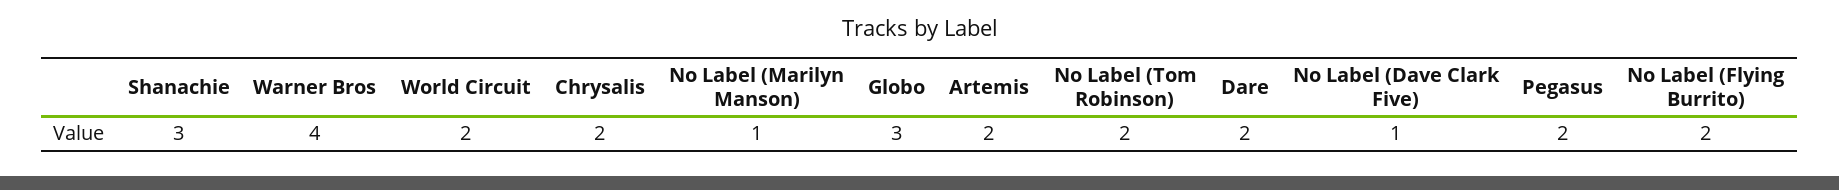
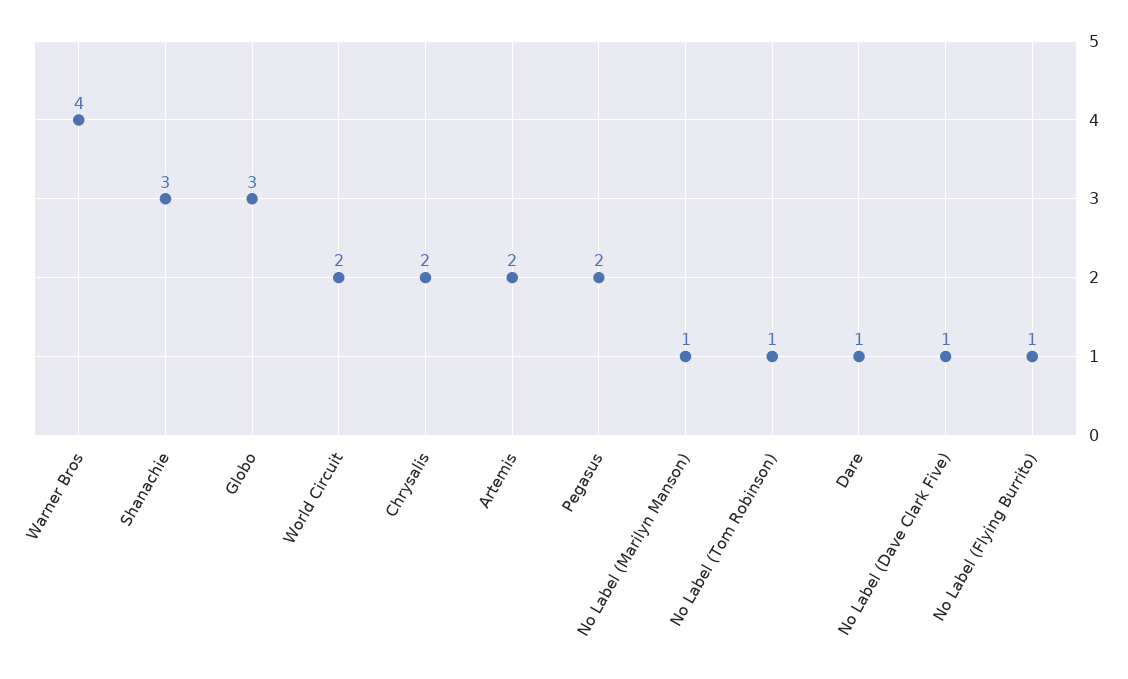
No Label (Tom Robinson): 2 -> 1
Dare: 2 -> 1
No Label (Flying Burrito): 2 -> 1

